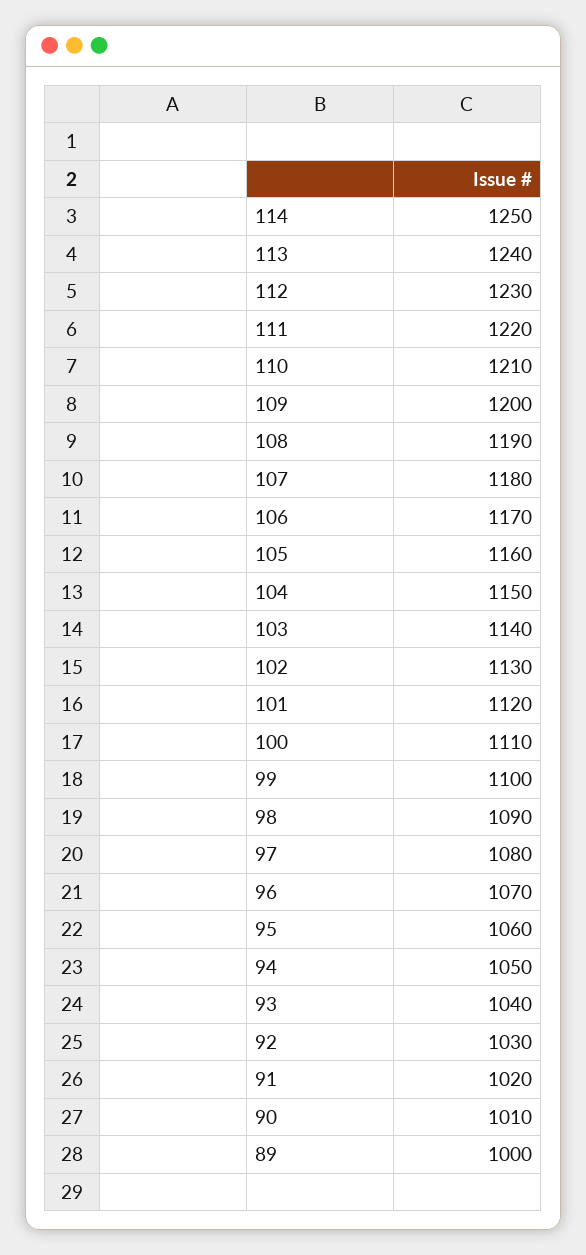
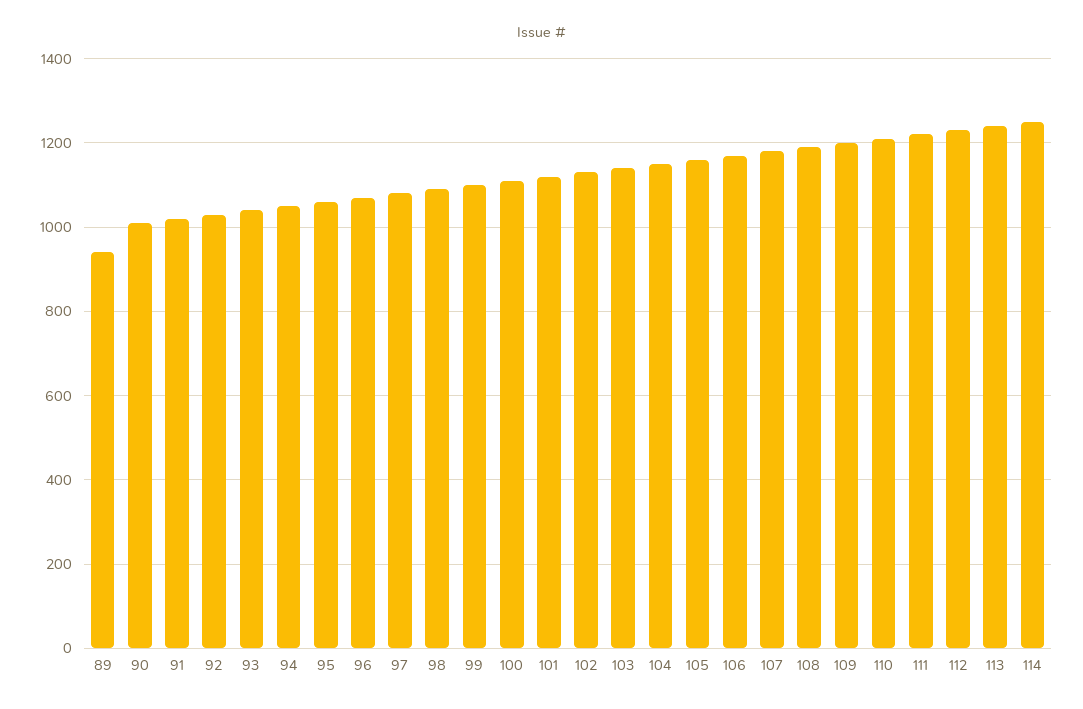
89: 1000 -> 940

